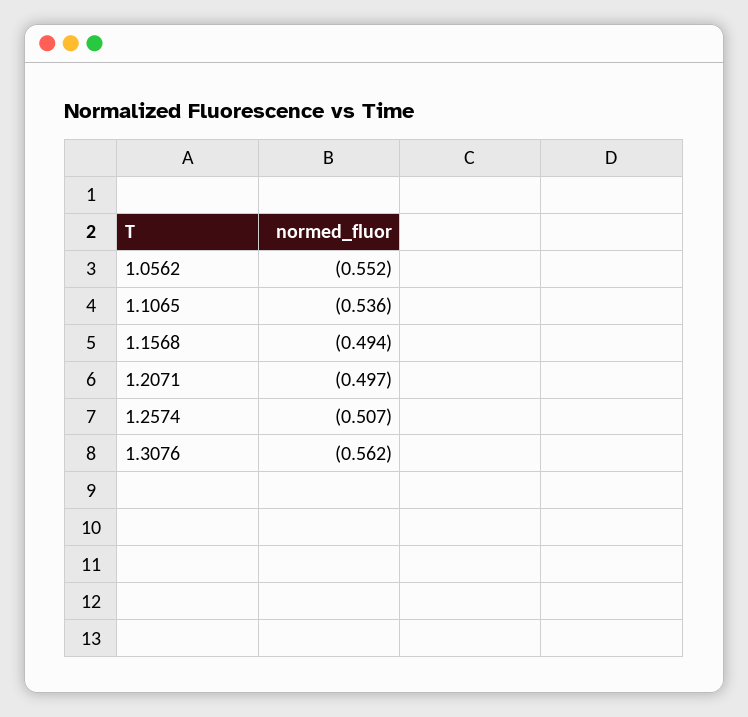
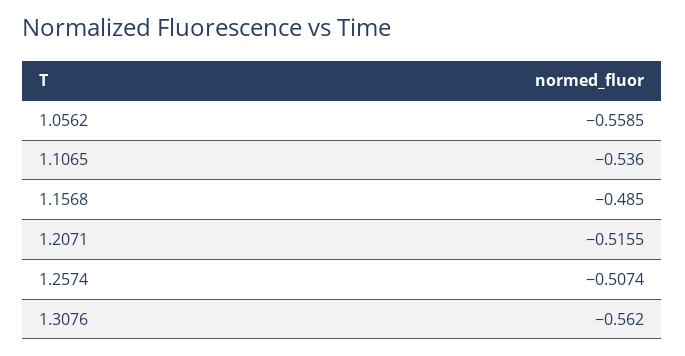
1.0562: -0.552 -> -0.5585
1.1568: -0.494 -> -0.485
1.2071: -0.497 -> -0.5155

